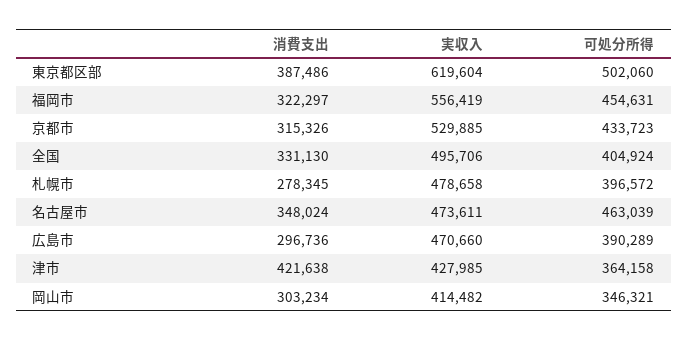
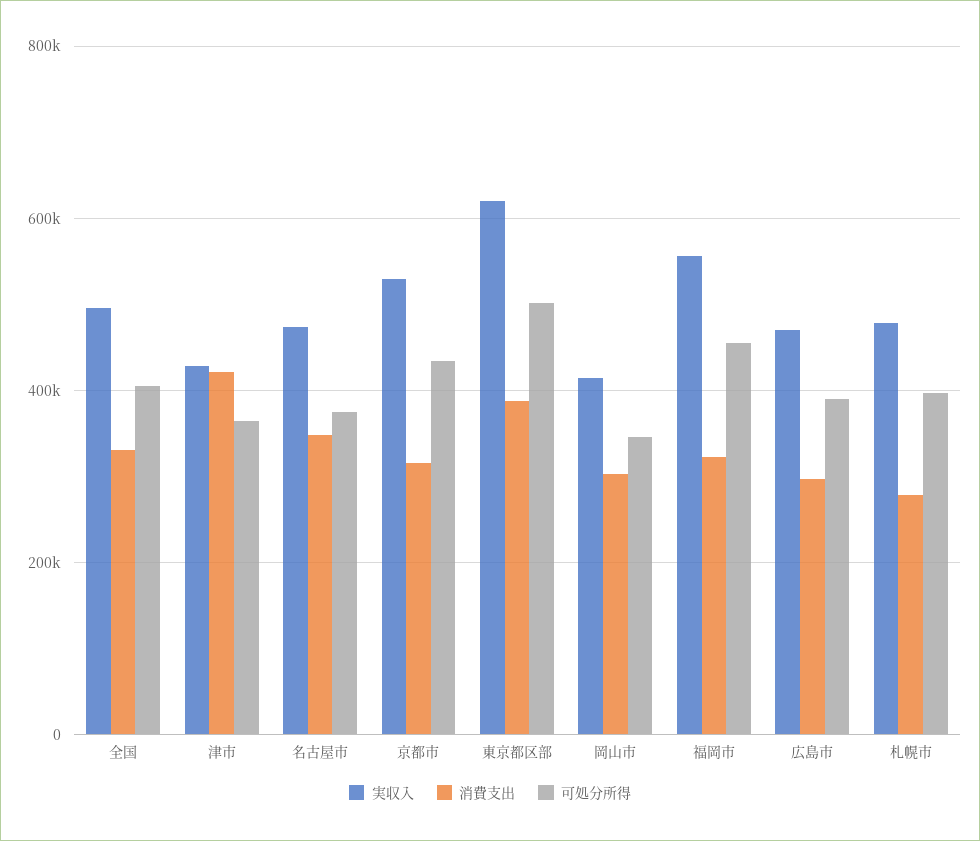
可処分所得, 名古屋市: 463039 -> 380000

